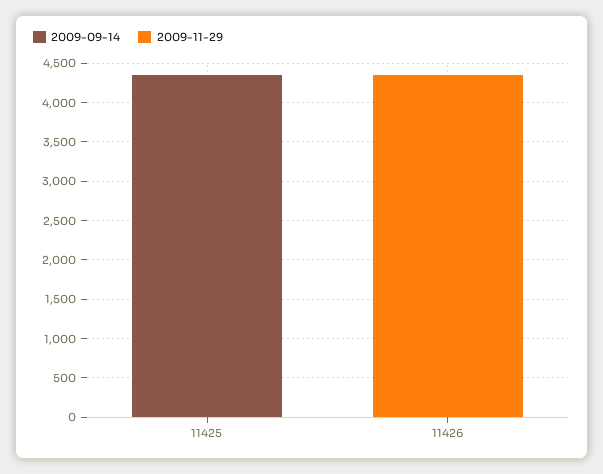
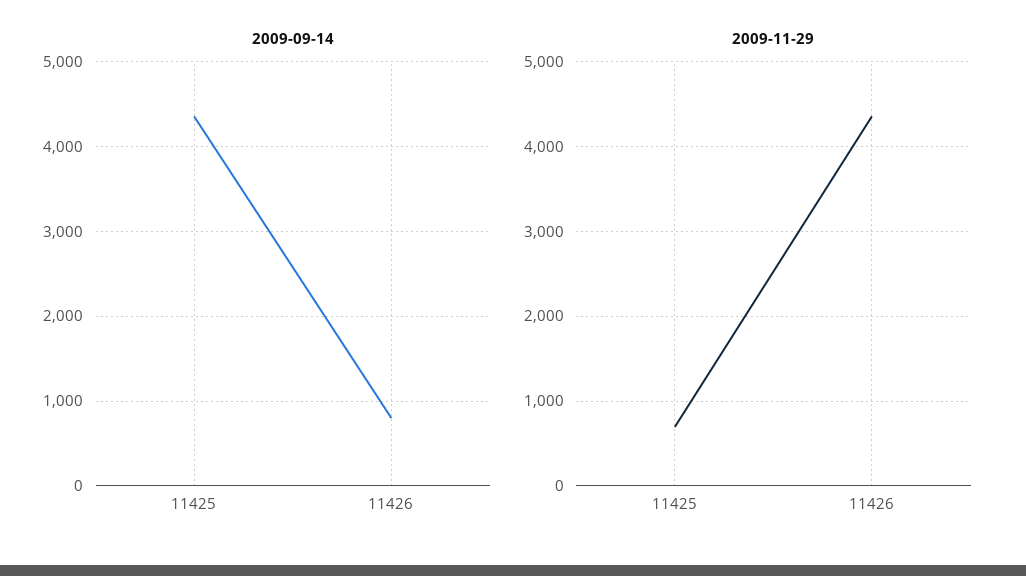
2009-11-29, 11425: 0 -> 700
2009-09-14, 11426: 0 -> 800

